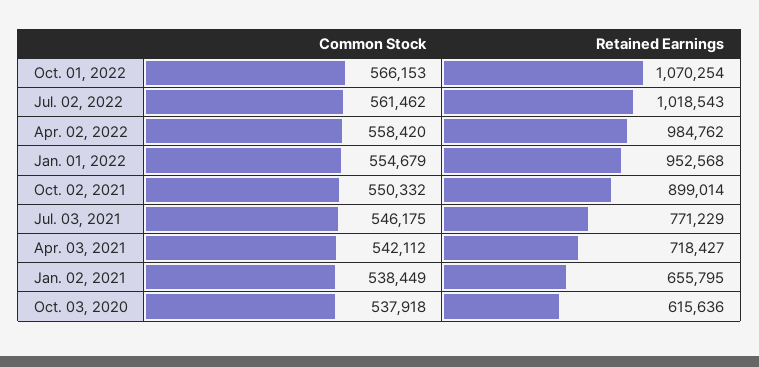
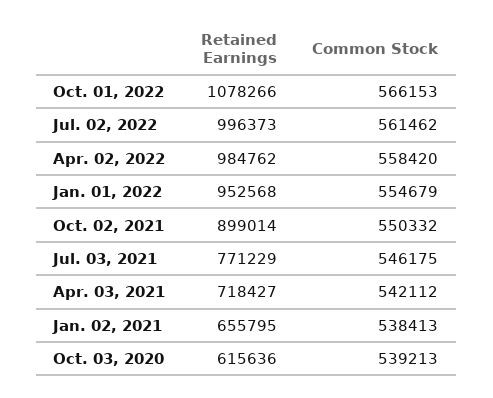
Retained Earnings, Oct. 01, 2022: 1070254 -> 1078266
Retained Earnings, Jul. 02, 2022: 1018543 -> 996373
Common Stock, Jan. 02, 2021: 538449 -> 538413
Common Stock, Oct. 03, 2020: 537918 -> 539213

